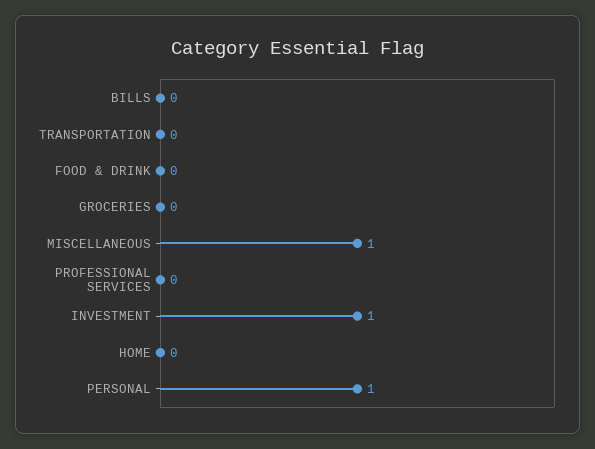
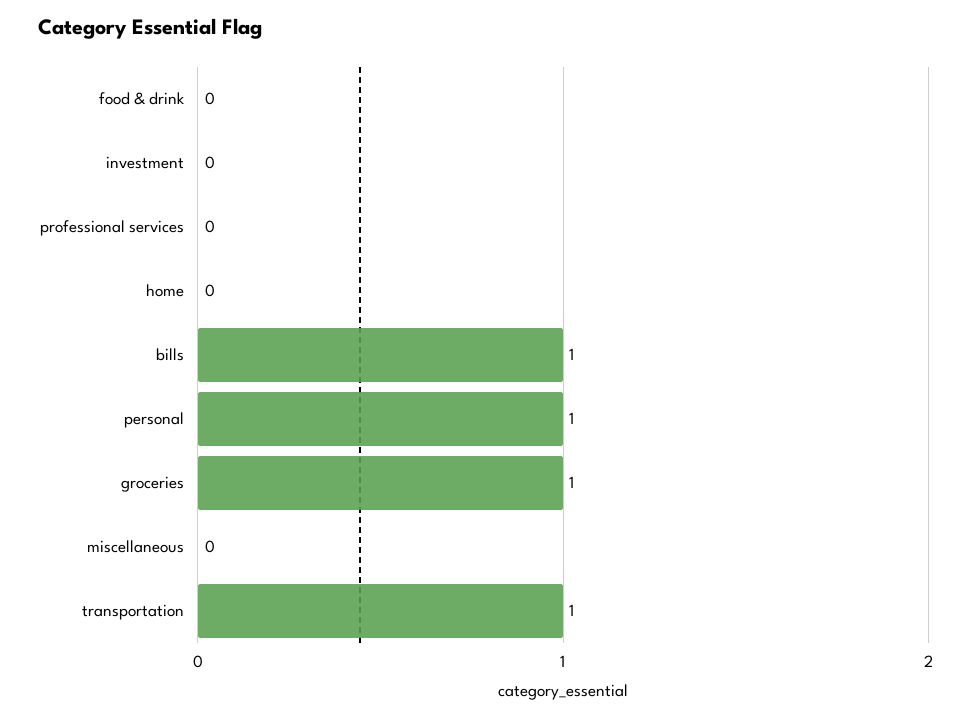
BILLS: 0 -> 1
TRANSPORTATION: 0 -> 1
GROCERIES: 0 -> 1
MISCELLANEOUS: 1 -> 0
INVESTMENT: 1 -> 0

